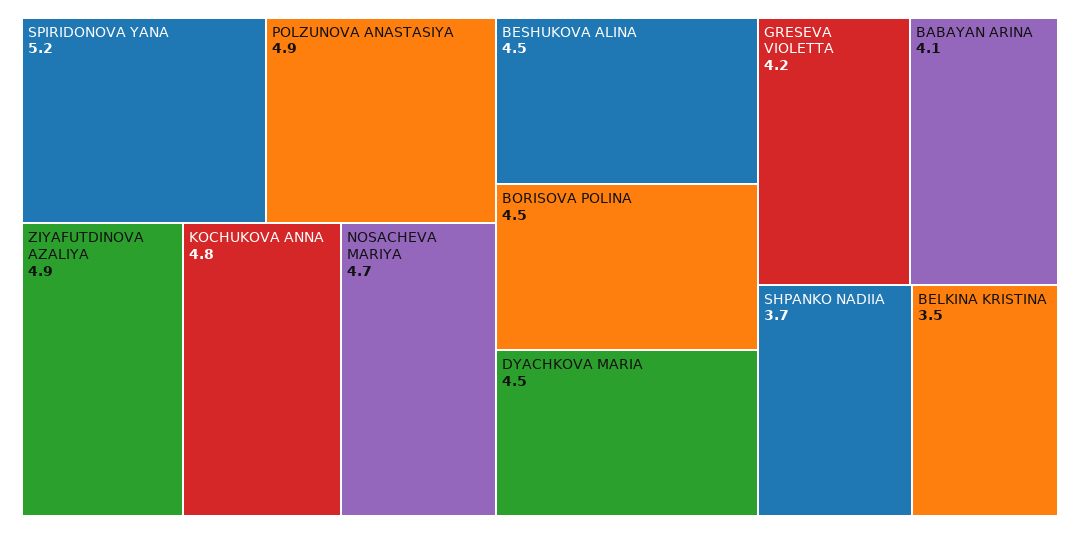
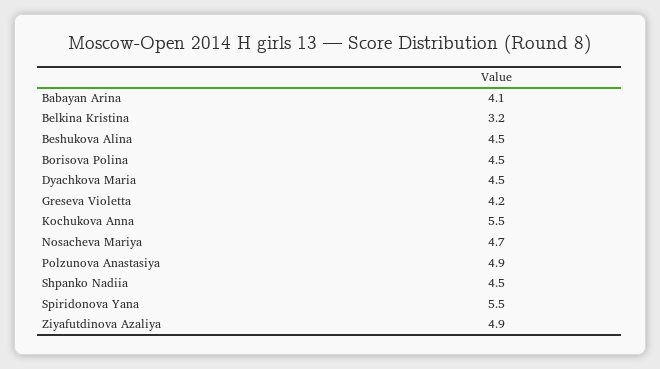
SPIRIDONOVA YANA: 5.2 -> 5.5
KOCHUKOVA ANNA: 4.8 -> 5.5
SHPANKO NADIIA: 3.7 -> 4.5
BELKINA KRISTINA: 3.5 -> 3.2

